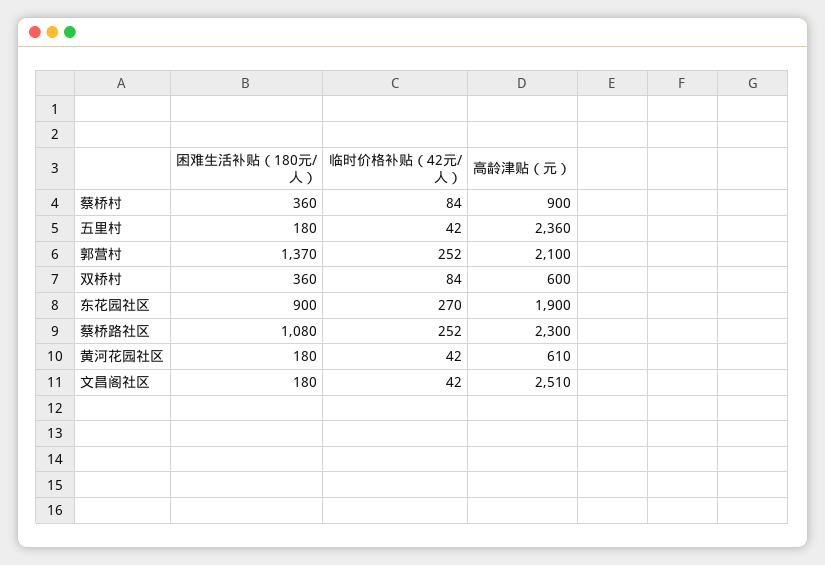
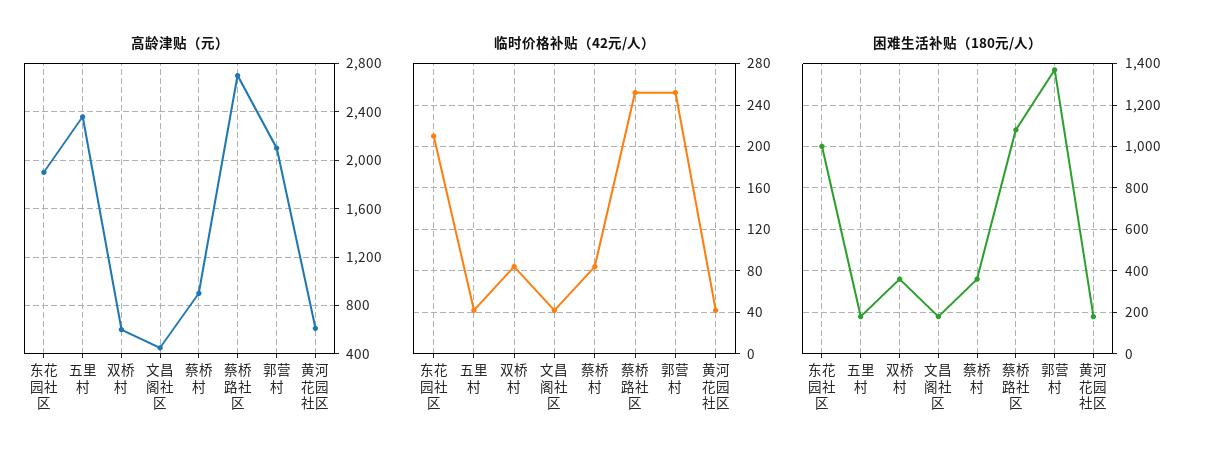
困难生活补贴（180元/人）, 东花园社区: 900 -> 1000
临时价格补贴（42元/人）, 东花园社区: 270 -> 210
高龄津贴（元）, 蔡桥路社区: 2300 -> 2700
高龄津贴（元）, 文昌阁社区: 2510 -> 450

